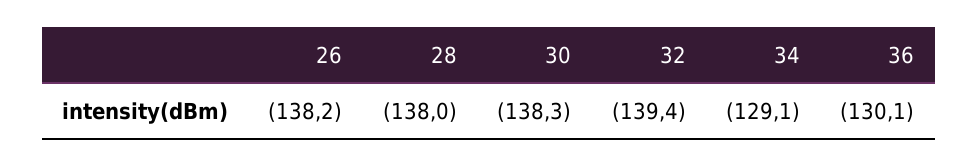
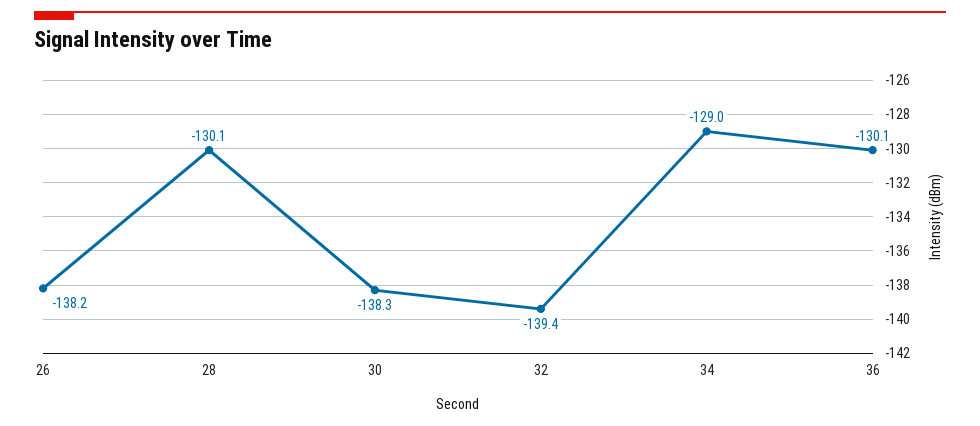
28: -138 -> -130.1
34: -129.1 -> -129

